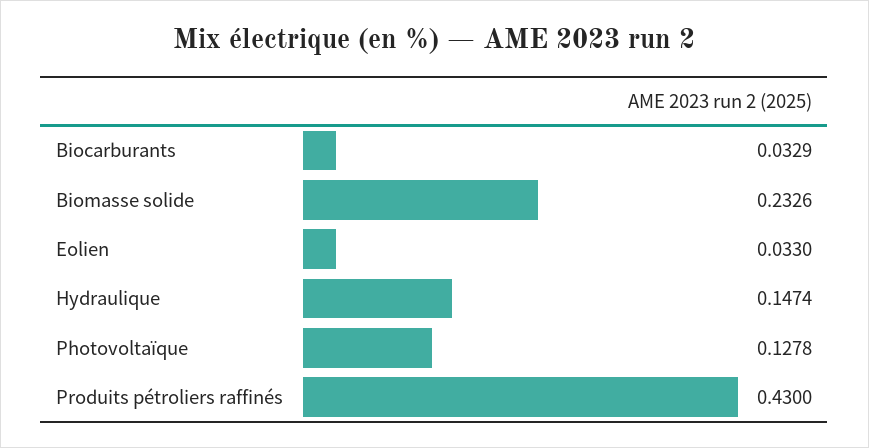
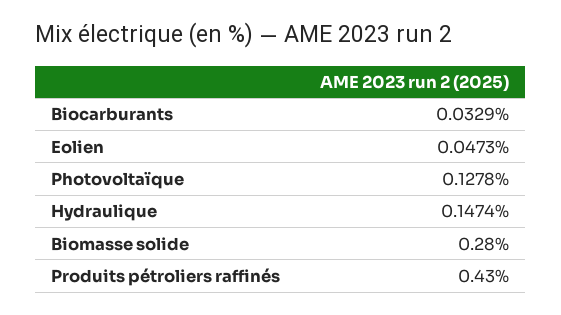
Biomasse solide: 0.2326 -> 0.28
Eolien: 0.033 -> 0.0473

